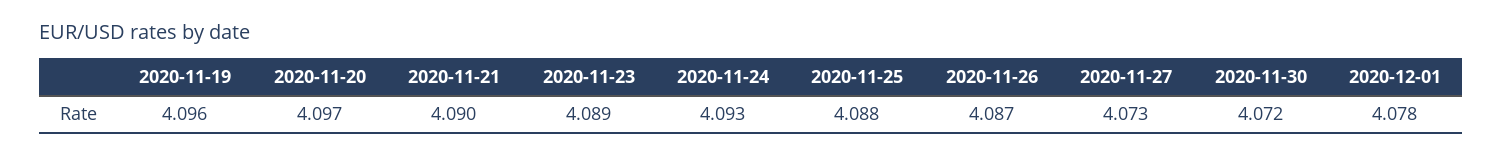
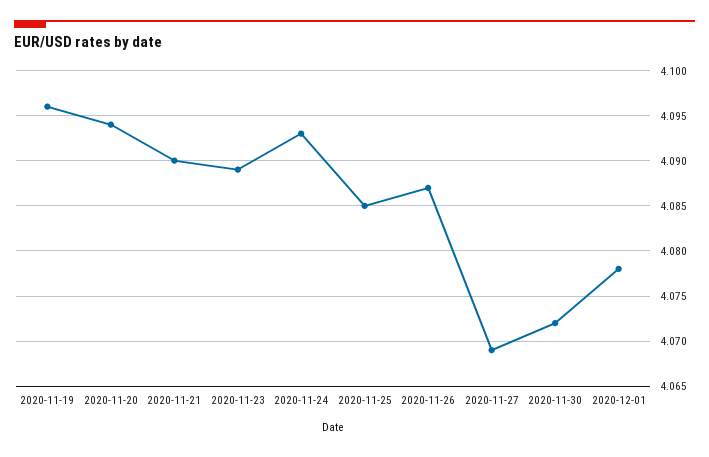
2020-11-20: 4.097 -> 4.094
2020-11-25: 4.088 -> 4.085
2020-11-27: 4.073 -> 4.069

